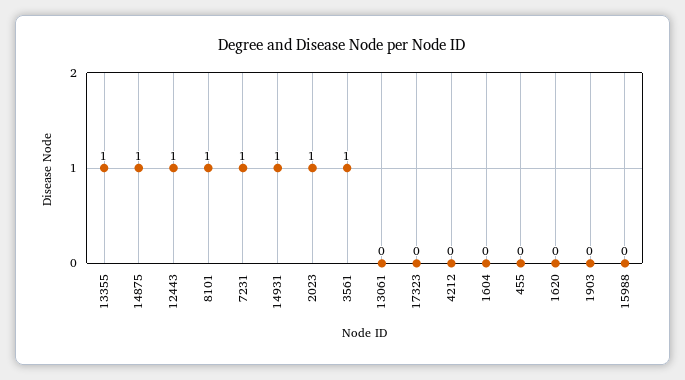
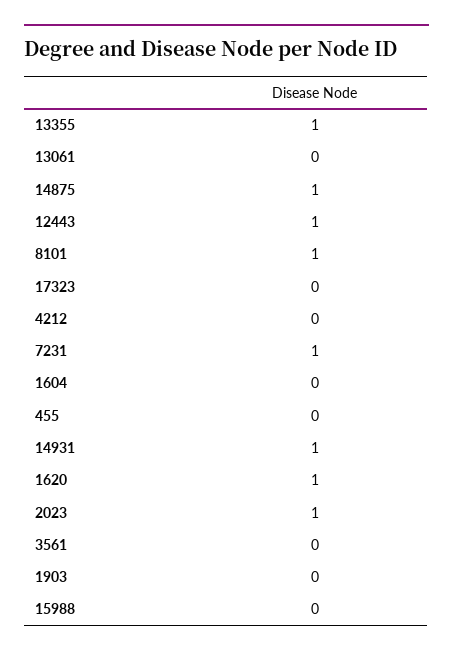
3561: 1 -> 0
1620: 0 -> 1

